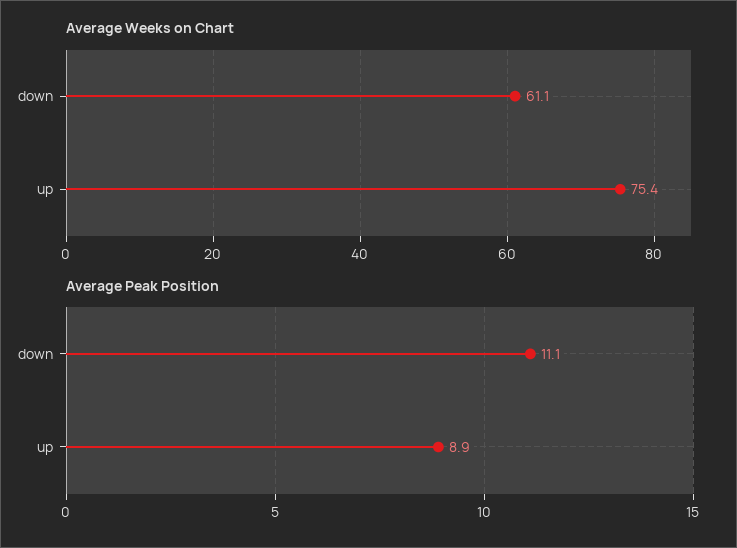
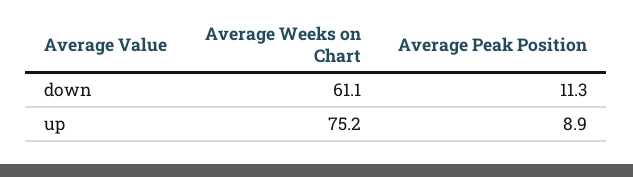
Average Weeks on Chart, up: 75.4 -> 75.2
Average Peak Position, down: 11.1 -> 11.3

